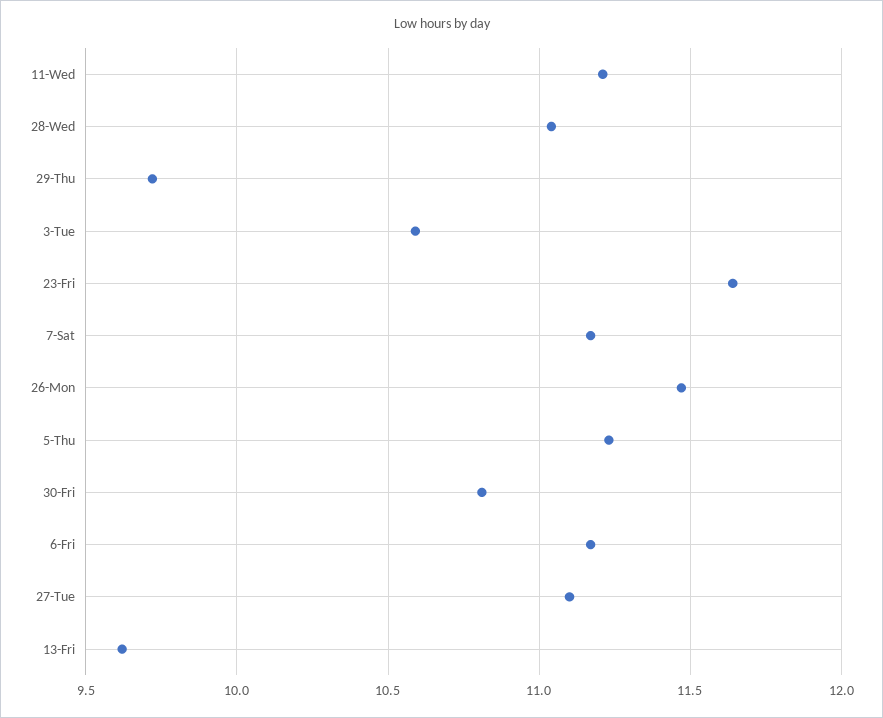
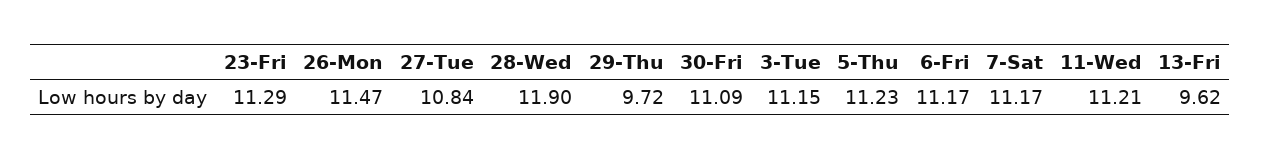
28-Wed: 11.05 -> 11.9
3-Tue: 10.6 -> 11.15
23-Fri: 11.65 -> 11.29
30-Fri: 10.8 -> 11.09
27-Tue: 11.1 -> 10.84

